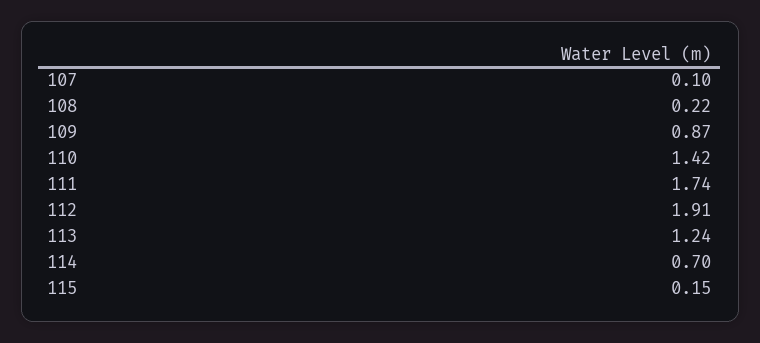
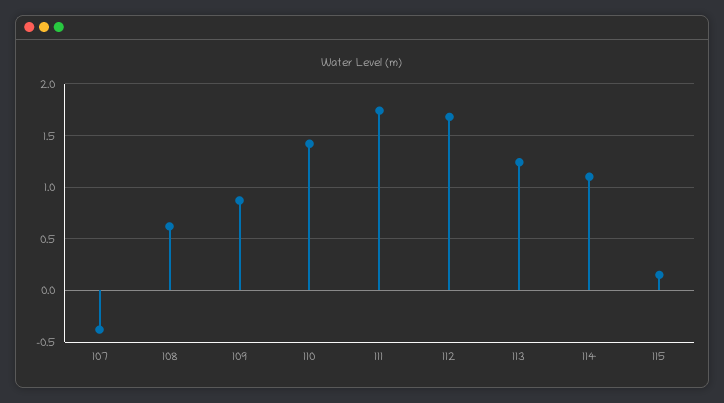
107: 0.1 -> -0.4
108: 0.22 -> 0.6
112: 1.91 -> 1.7
114: 0.7 -> 1.1

